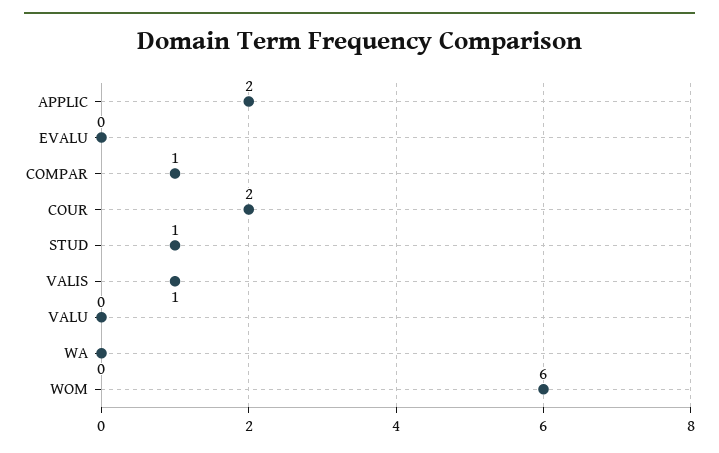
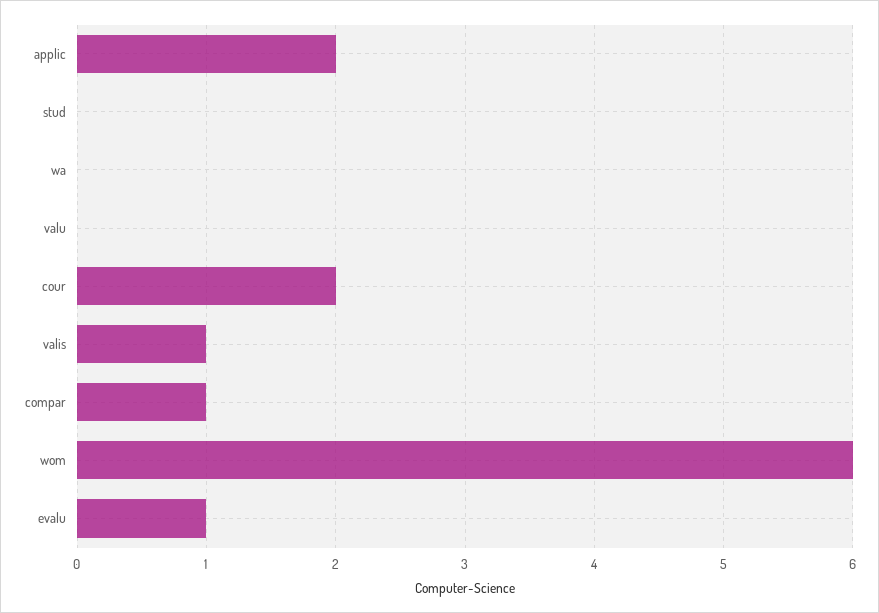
EVALU: 0 -> 1
STUD: 1 -> 0

